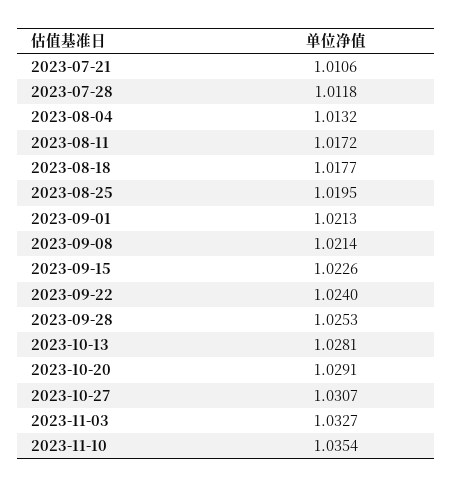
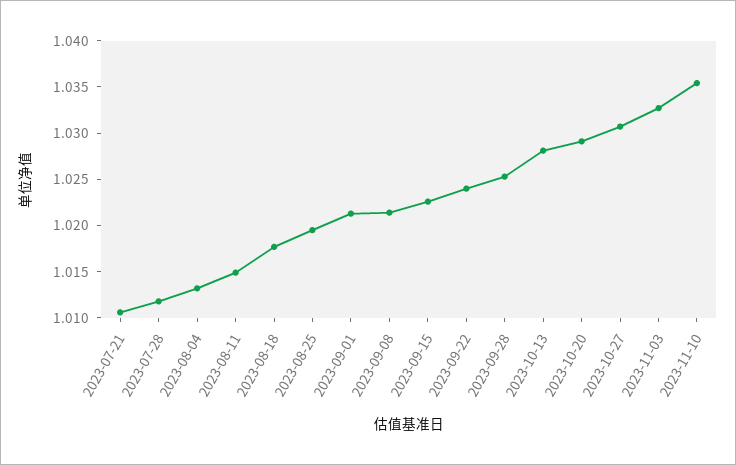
2023-08-11: 1.0172 -> 1.015

